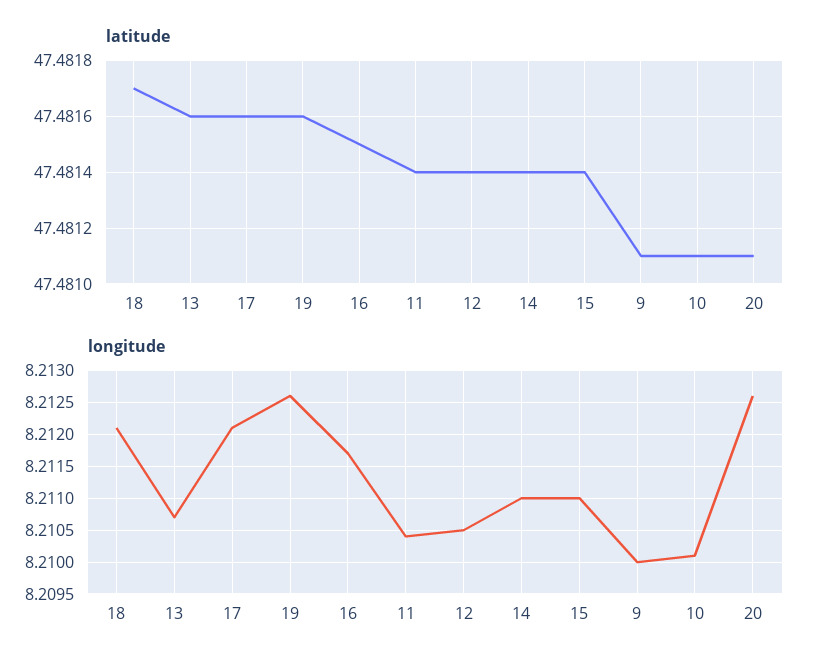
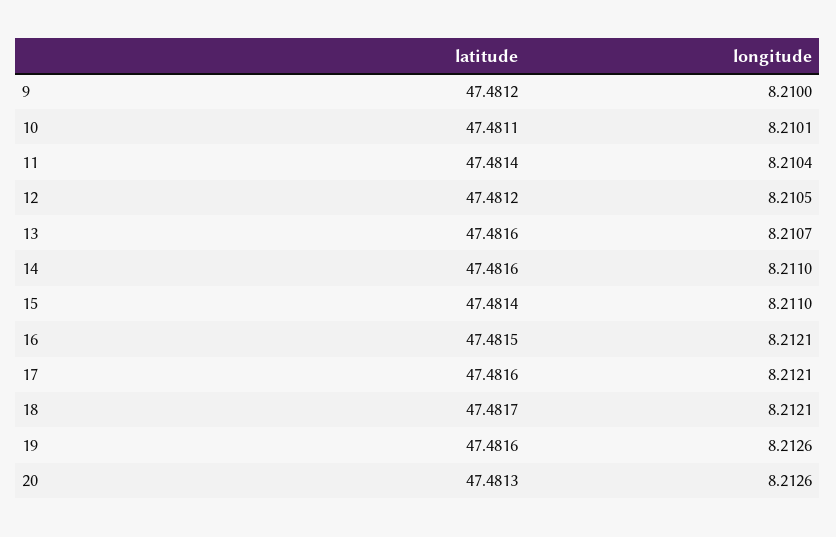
latitude, 12: 47.4814 -> 47.4812
latitude, 14: 47.4814 -> 47.4816
latitude, 9: 47.4811 -> 47.4812
latitude, 20: 47.4811 -> 47.4813
longitude, 16: 8.2117 -> 8.2121

